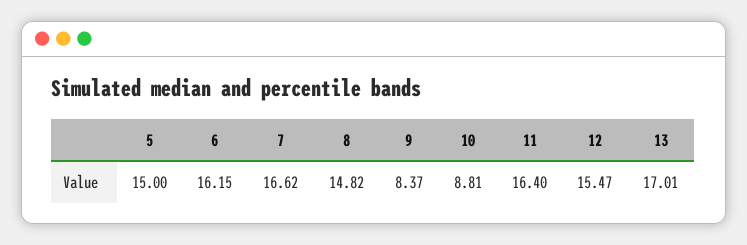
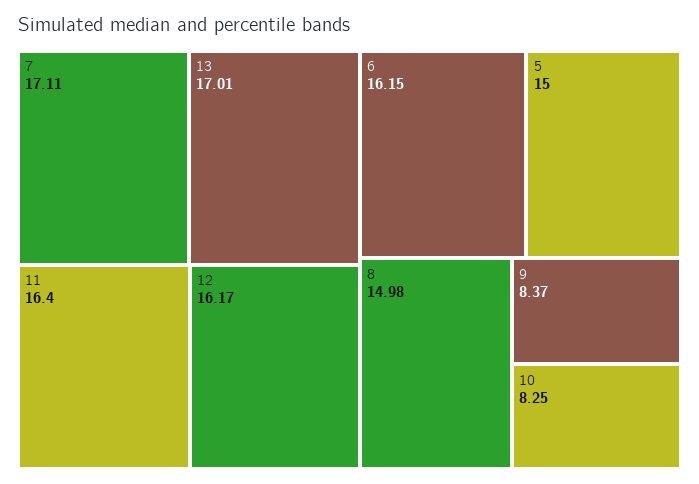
7: 16.62 -> 17.11
8: 14.82 -> 14.98
10: 8.81 -> 8.25
12: 15.47 -> 16.17

